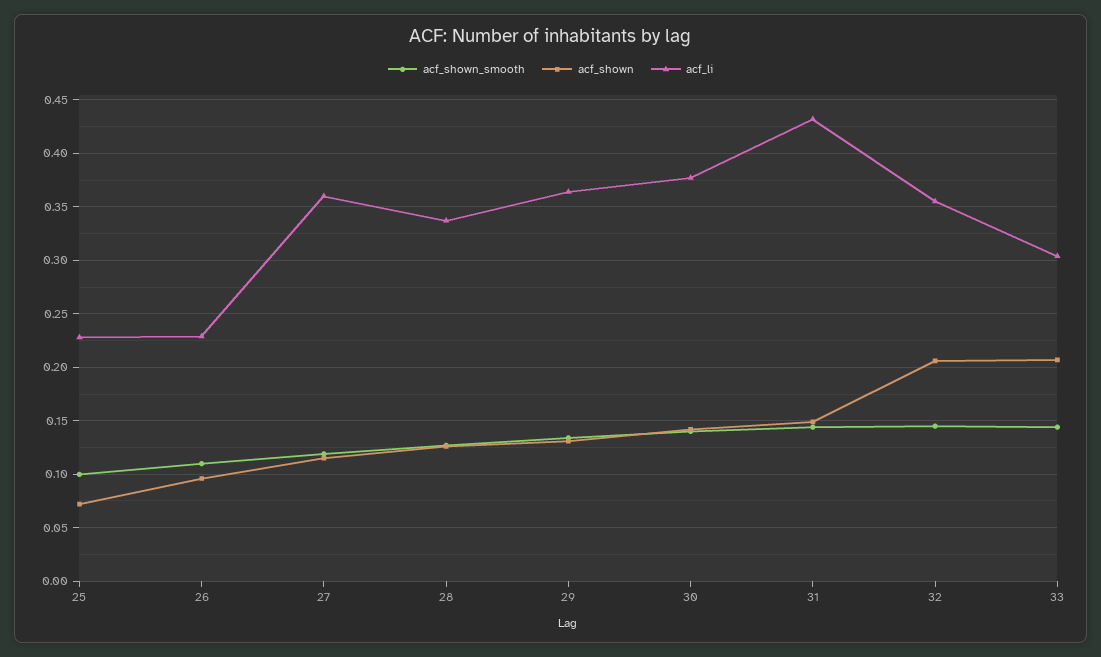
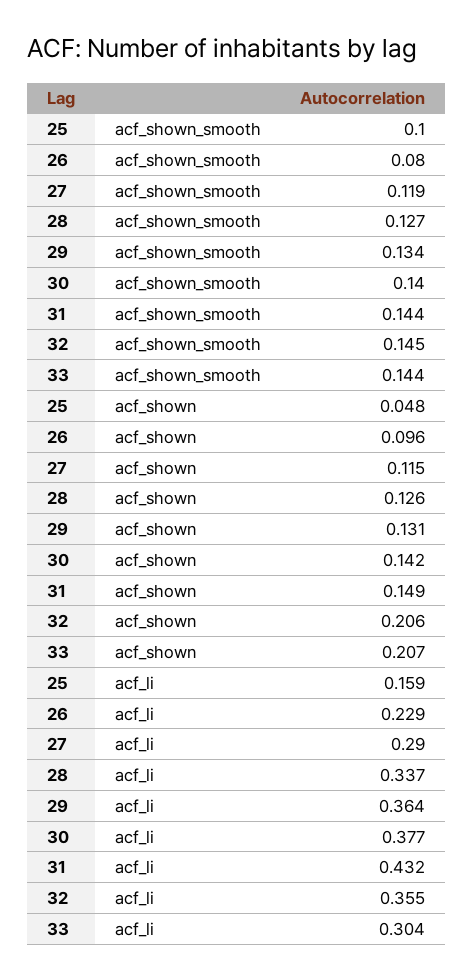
acf_shown, 25: 0.07 -> 0.048
acf_li, 25: 0.23 -> 0.159
acf_shown_smooth, 26: 0.11 -> 0.08
acf_li, 27: 0.36 -> 0.29

